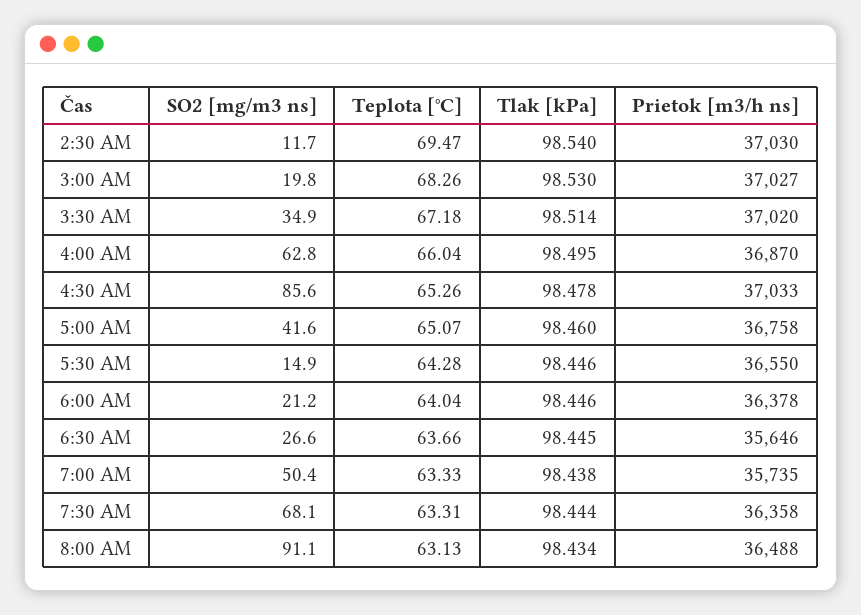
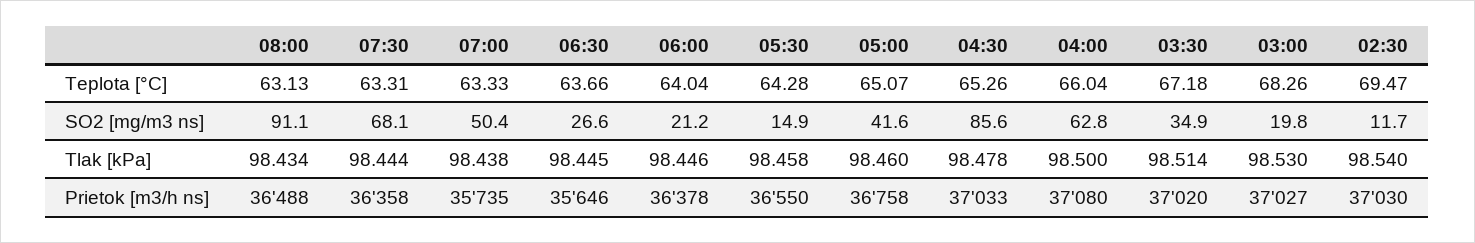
Tlak [kPa], 4:00 AM: 98.495 -> 98.5
Prietok [m3/h ns], 4:00 AM: 36870 -> 37080
Tlak [kPa], 5:30 AM: 98.446 -> 98.458

